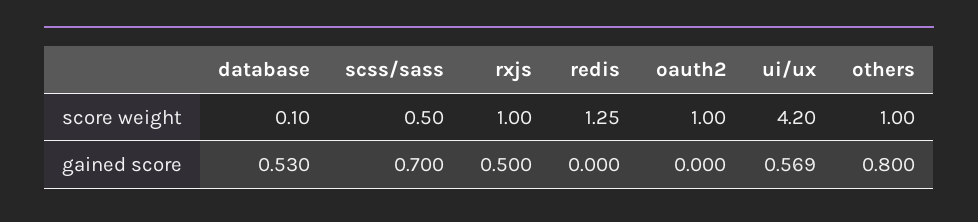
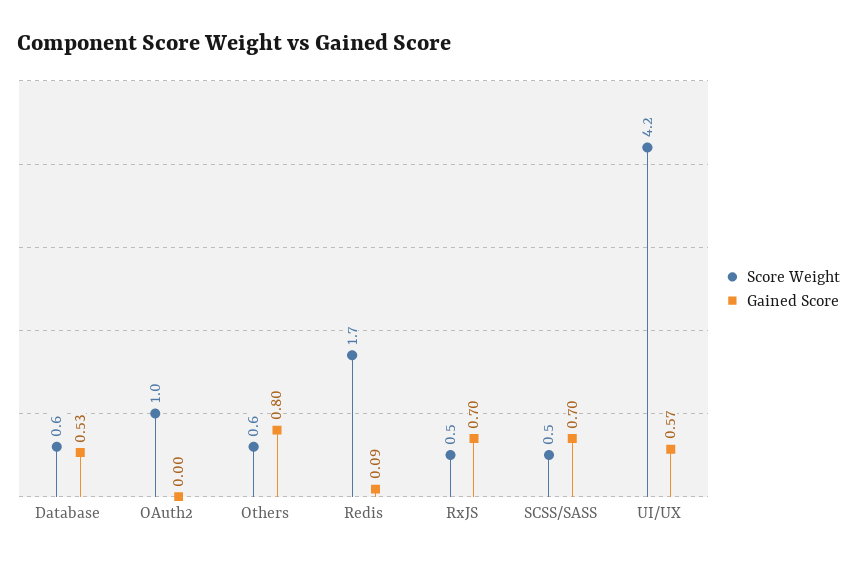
score weight, database: 0.1 -> 0.6
score weight, rxjs: 1 -> 0.5
score weight, redis: 1.25 -> 1.7
score weight, others: 1 -> 0.6
gained score, rxjs: 0.5 -> 0.7
gained score, redis: 0 -> 0.09

